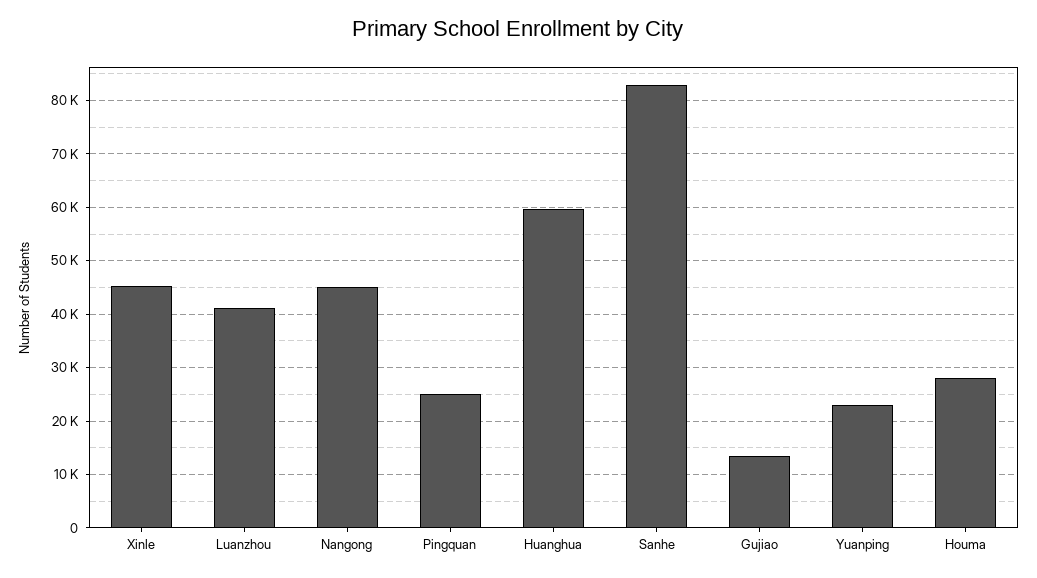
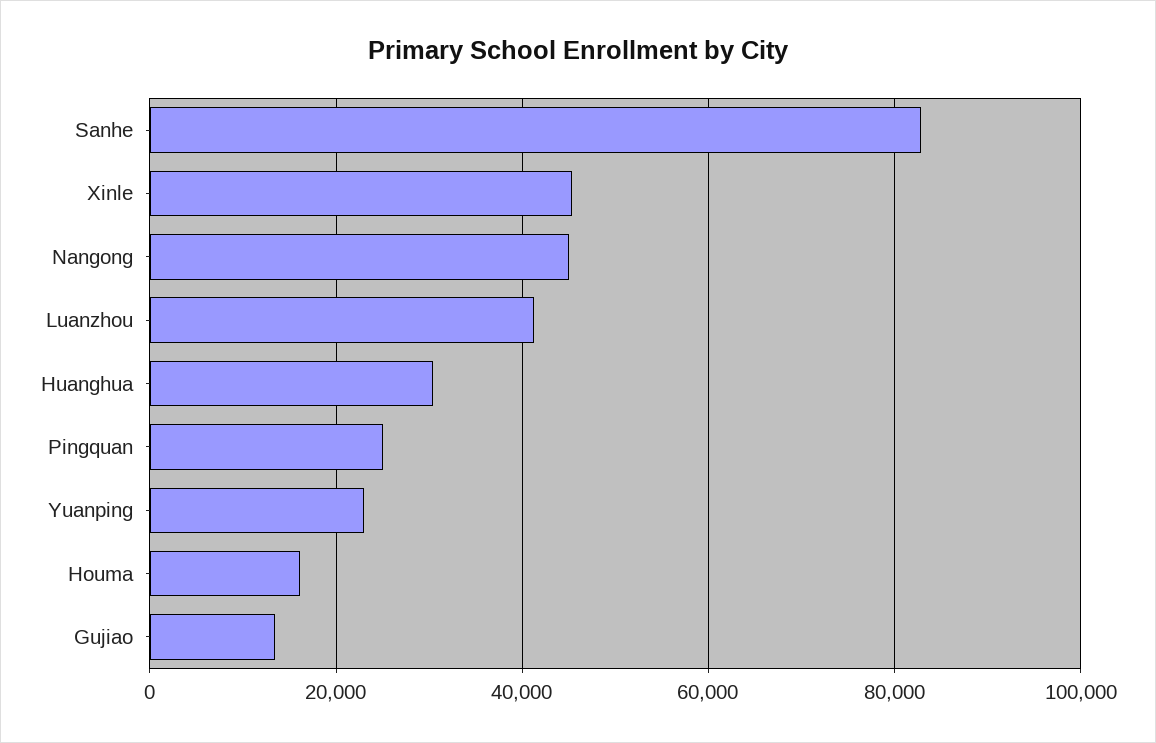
Huanghua: 60000 -> 30000
Houma: 28000 -> 16000

